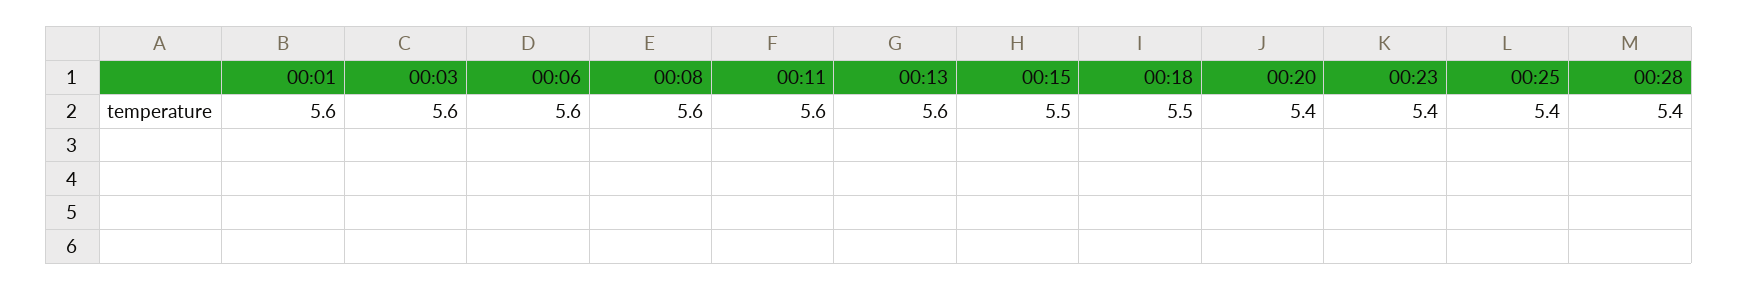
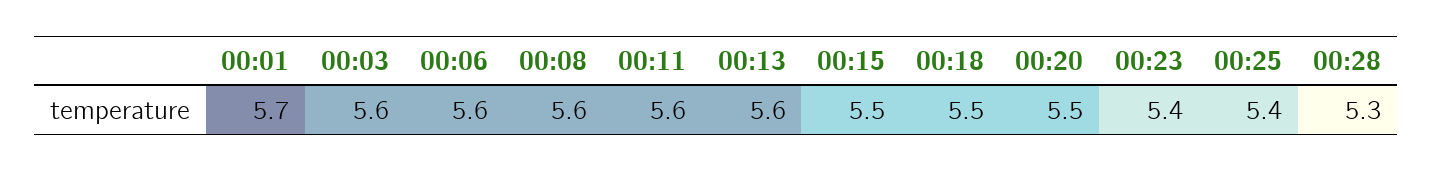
00:01: 5.6 -> 5.7
00:20: 5.4 -> 5.5
00:28: 5.4 -> 5.3

